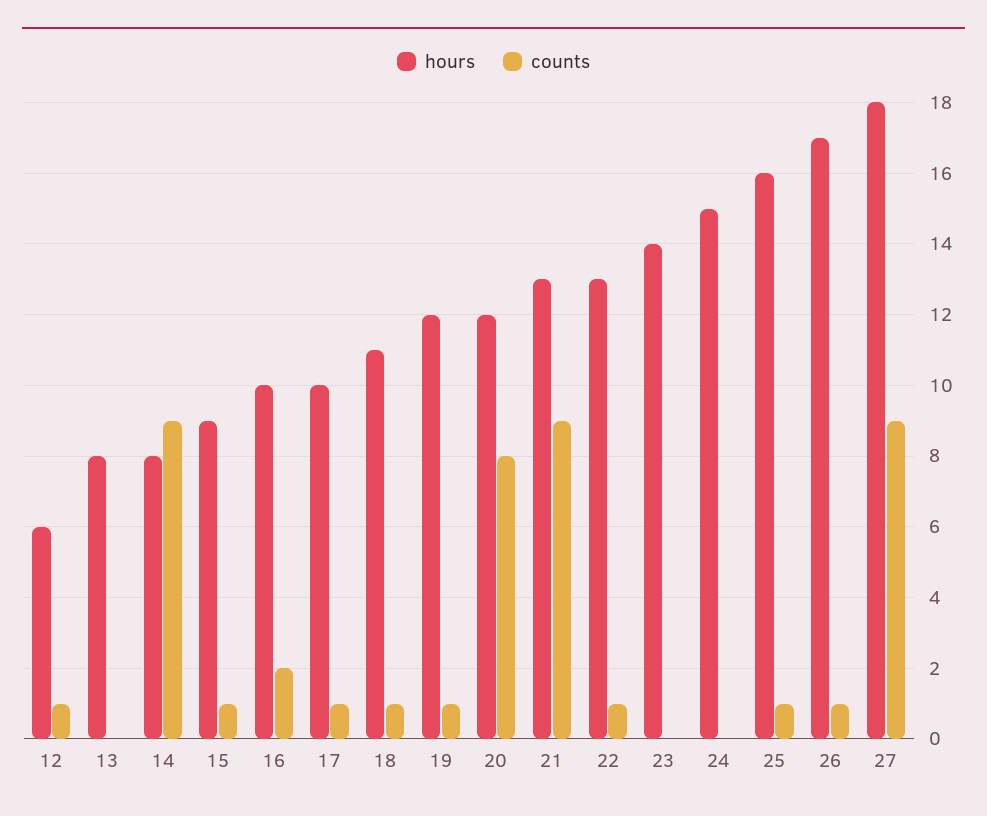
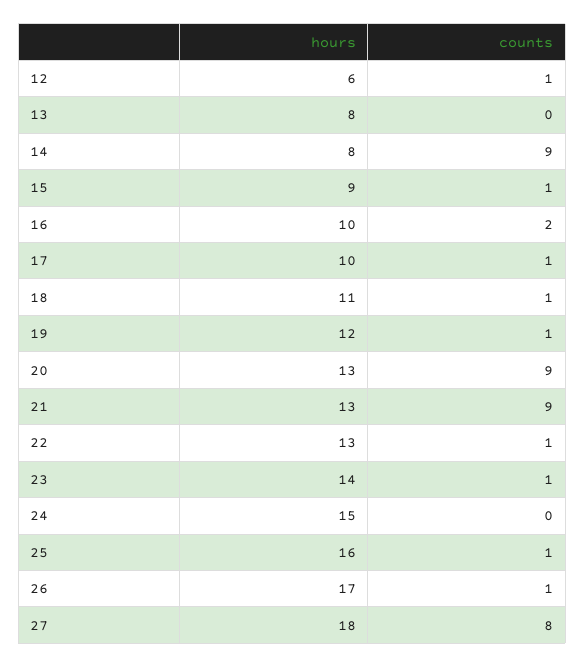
hours, 20: 12 -> 13
counts, 20: 8 -> 9
counts, 23: 0 -> 1
counts, 27: 9 -> 8

